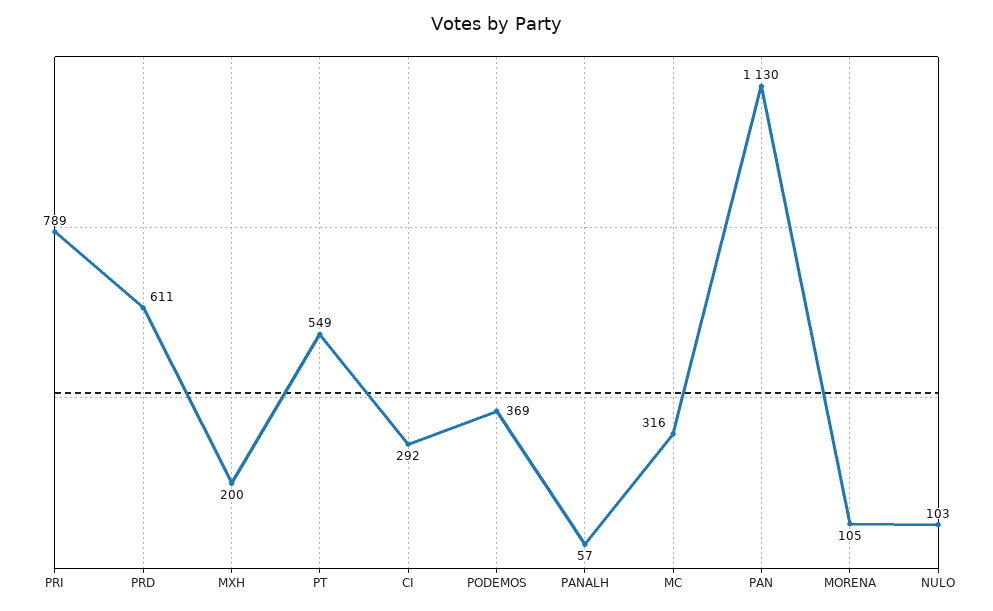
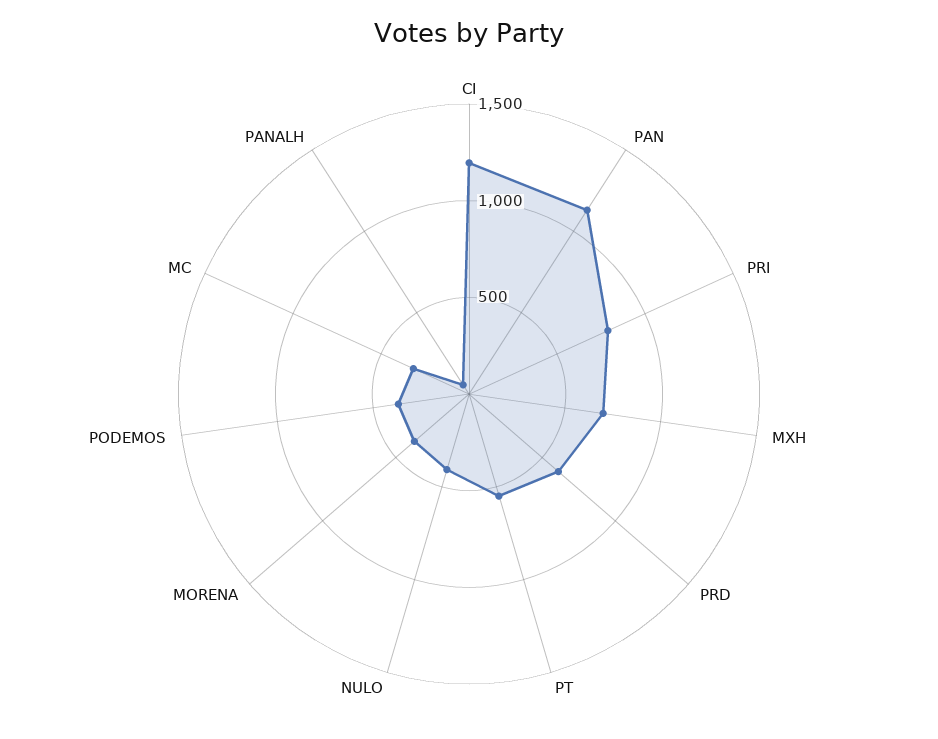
MXH: 200 -> 700
CI: 292 -> 1200
MORENA: 105 -> 400
NULO: 103 -> 400

